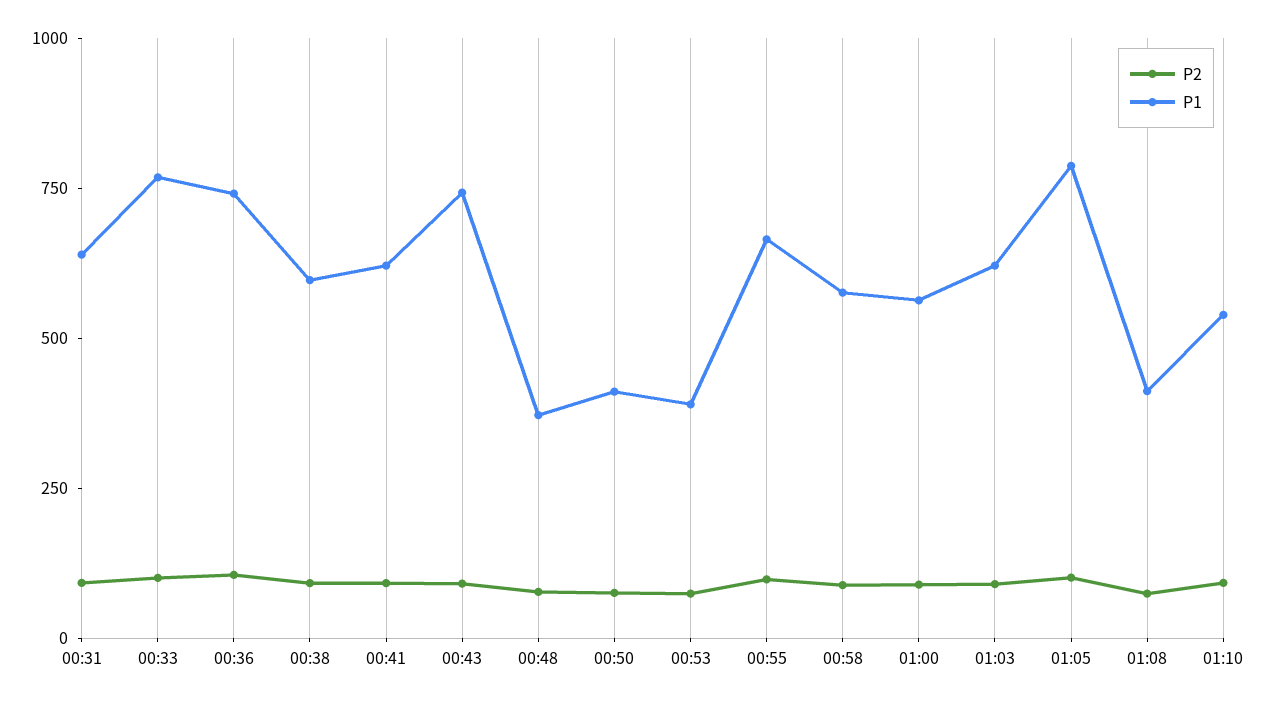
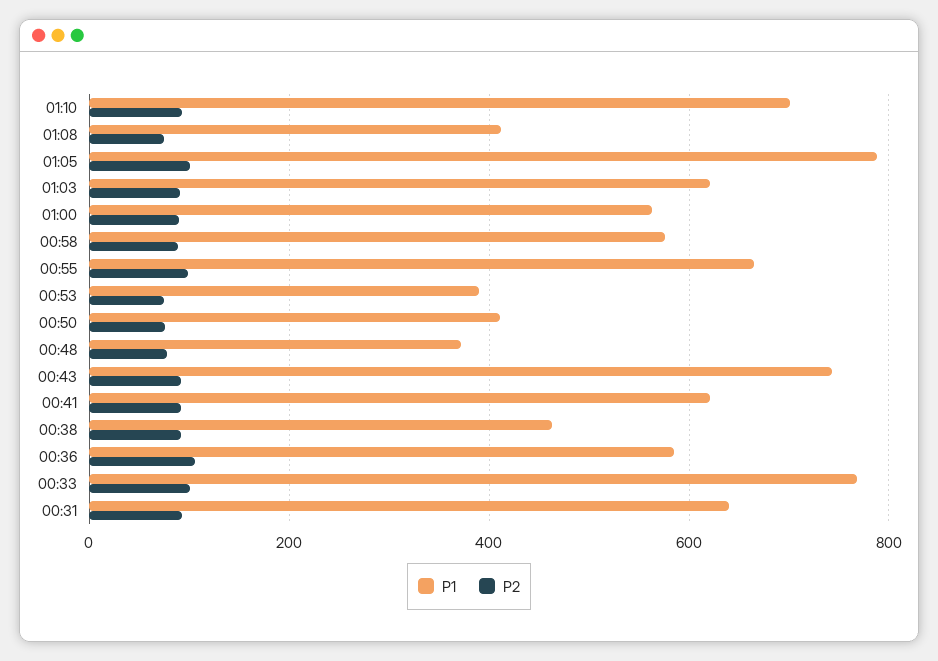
P1, 00:36: 750 -> 580
P1, 00:38: 600 -> 460
P1, 01:10: 550 -> 700

